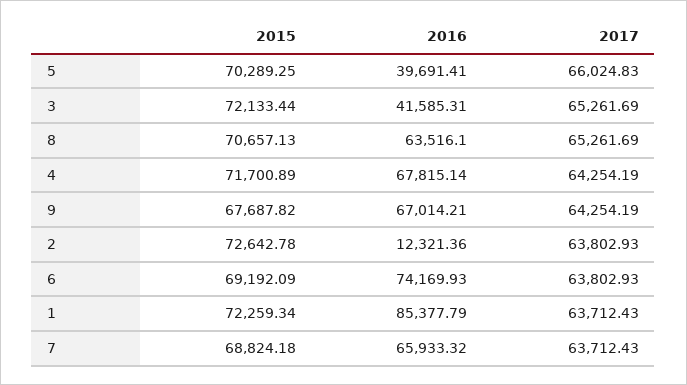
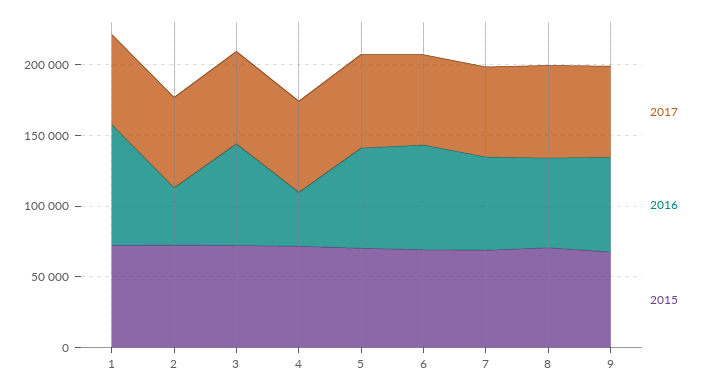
2016, 5: 39691.41 -> 70000
2016, 3: 41585.31 -> 70000
2016, 4: 67815.14 -> 40000
2016, 2: 12321.36 -> 40000

